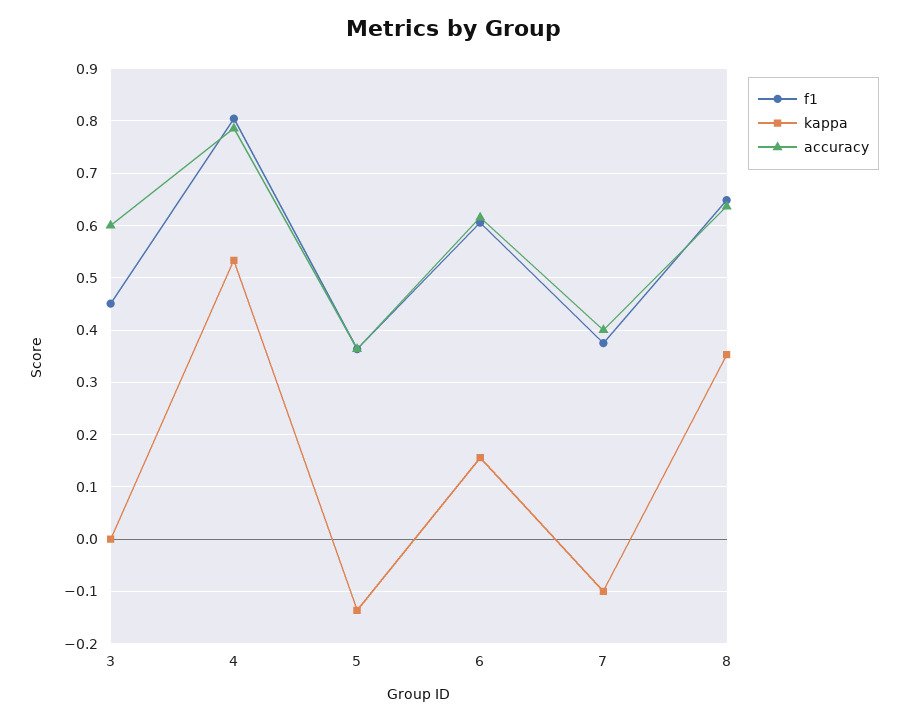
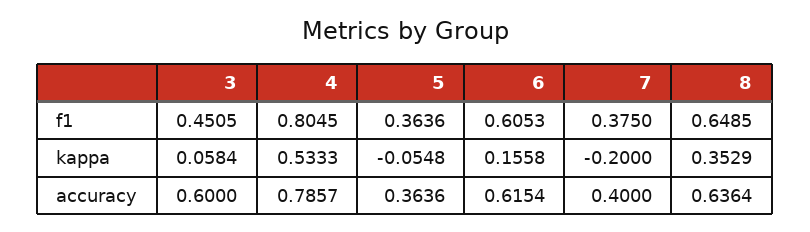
kappa, 3: 0 -> 0.0584
kappa, 5: -0.14 -> -0.0548
kappa, 7: -0.1 -> -0.2

